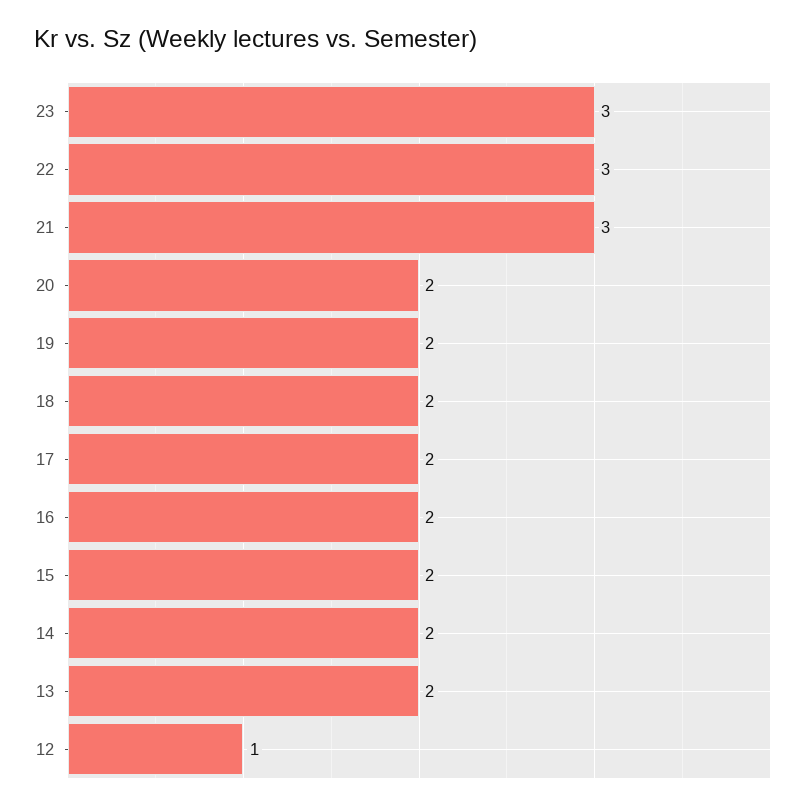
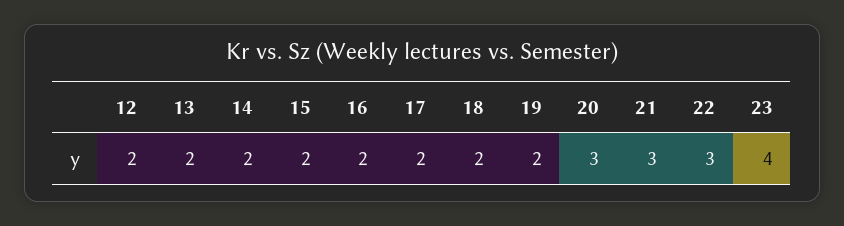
23: 3 -> 4
20: 2 -> 3
12: 1 -> 2

